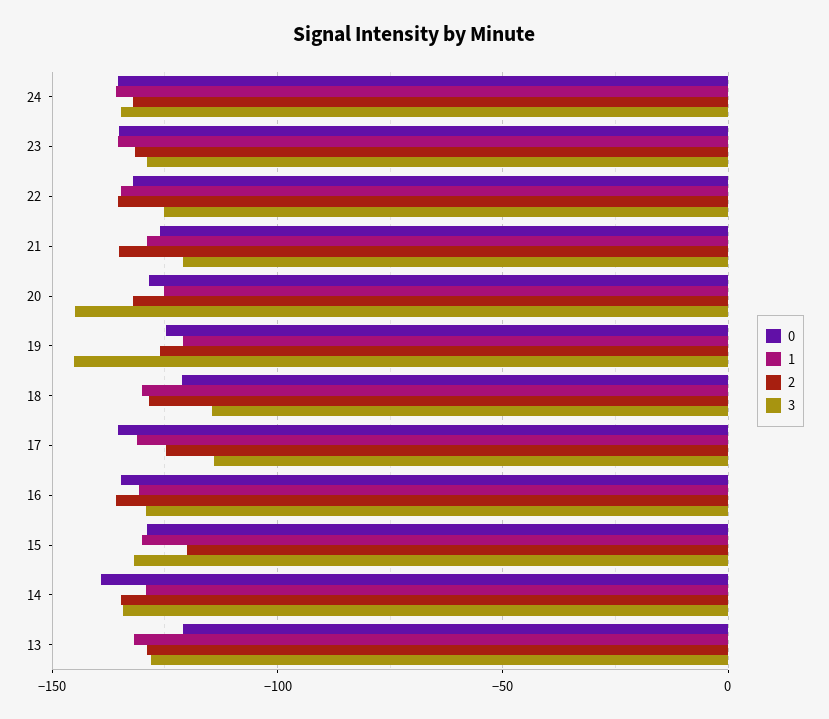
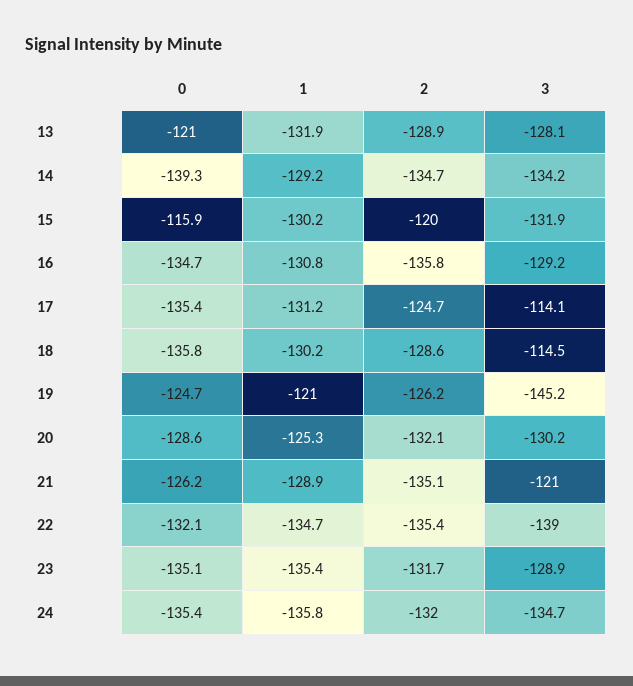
3, 22: -125 -> -139
3, 20: -145 -> -130.2
0, 18: -120 -> -135.8
0, 15: -130 -> -115.9

